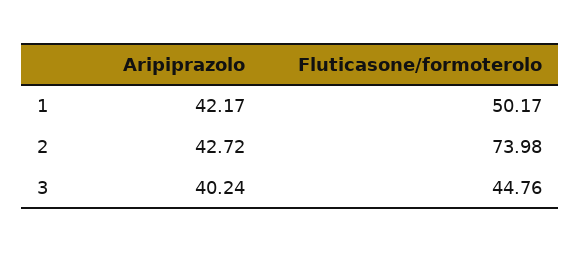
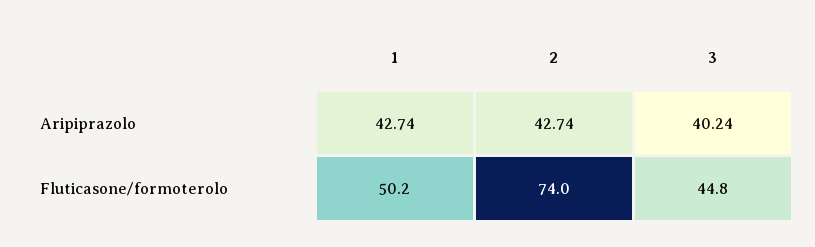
Aripiprazolo, 1: 42.17 -> 42.74
Aripiprazolo, 2: 42.72 -> 42.74

